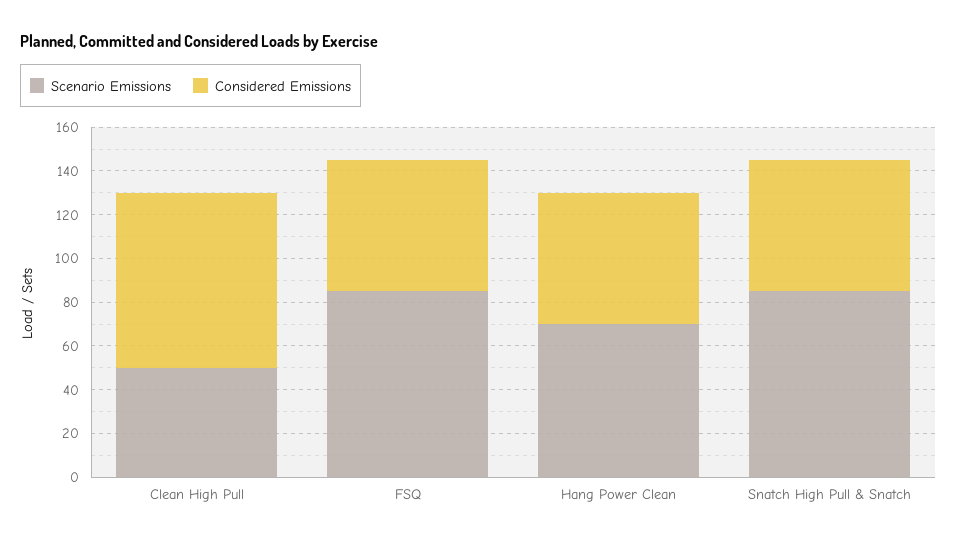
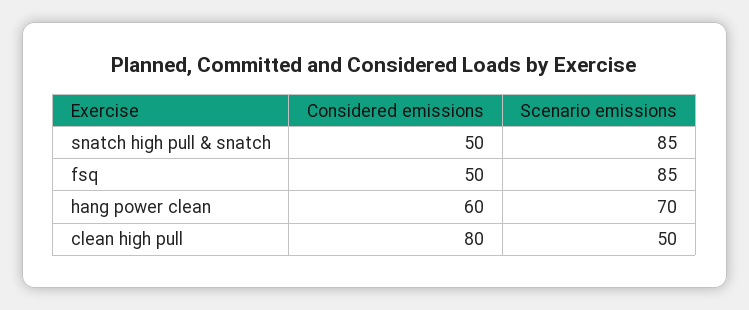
Considered Emissions, FSQ: 60 -> 50
Considered Emissions, Snatch High Pull & Snatch: 60 -> 50

